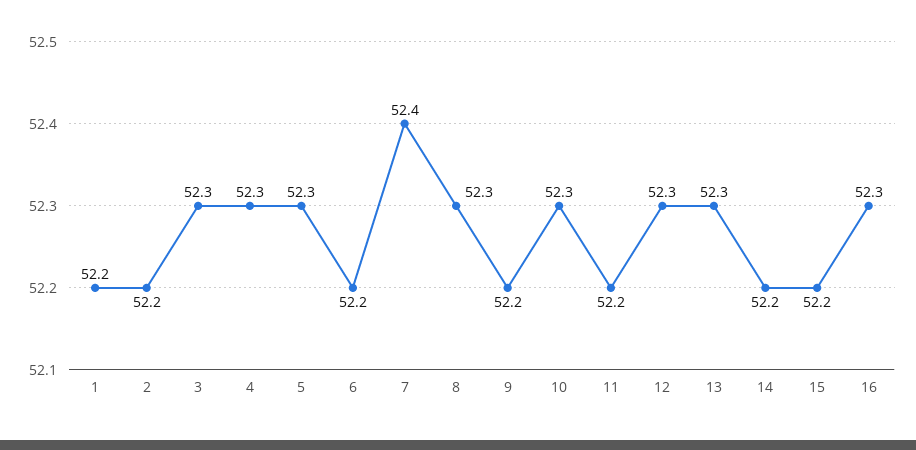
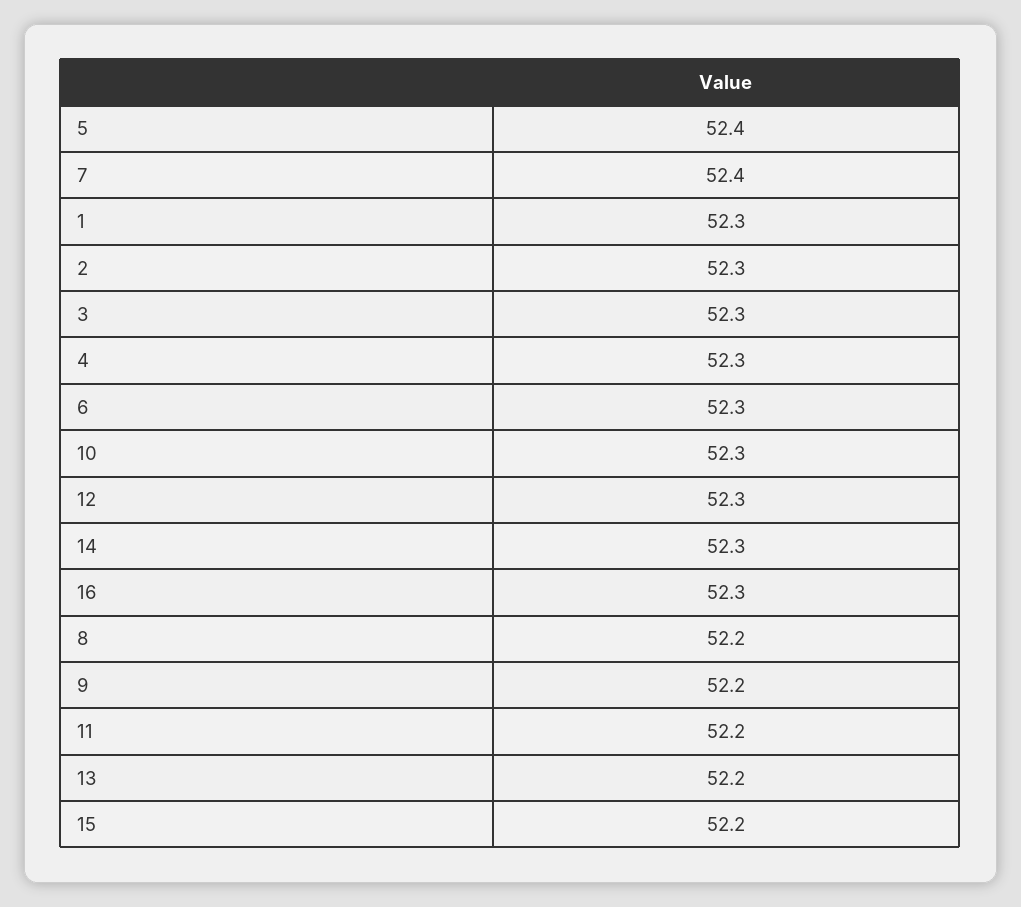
1: 52.2 -> 52.3
2: 52.2 -> 52.3
5: 52.3 -> 52.4
6: 52.2 -> 52.3
8: 52.3 -> 52.2
13: 52.3 -> 52.2
14: 52.2 -> 52.3

